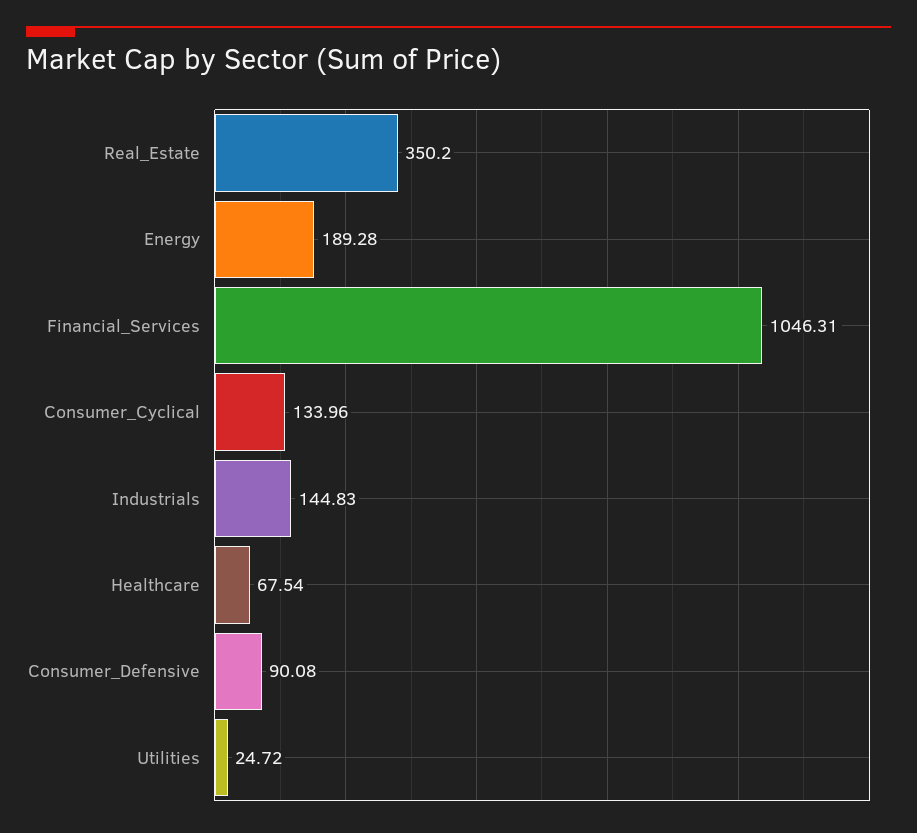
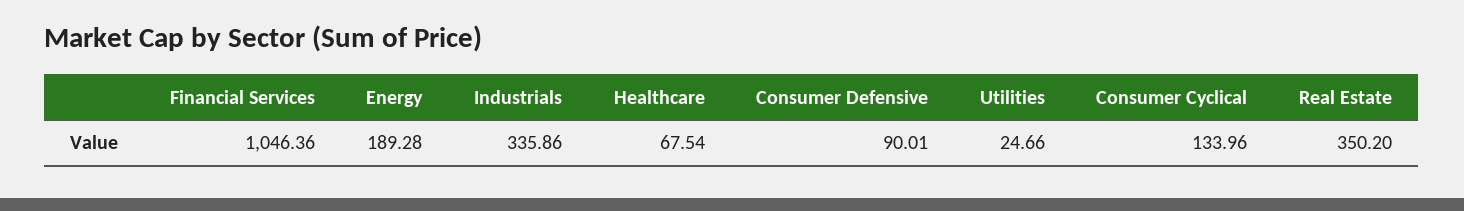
Financial_Services: 1046.31 -> 1046.36
Industrials: 144.83 -> 335.86
Consumer_Defensive: 90.08 -> 90.01
Utilities: 24.72 -> 24.66

